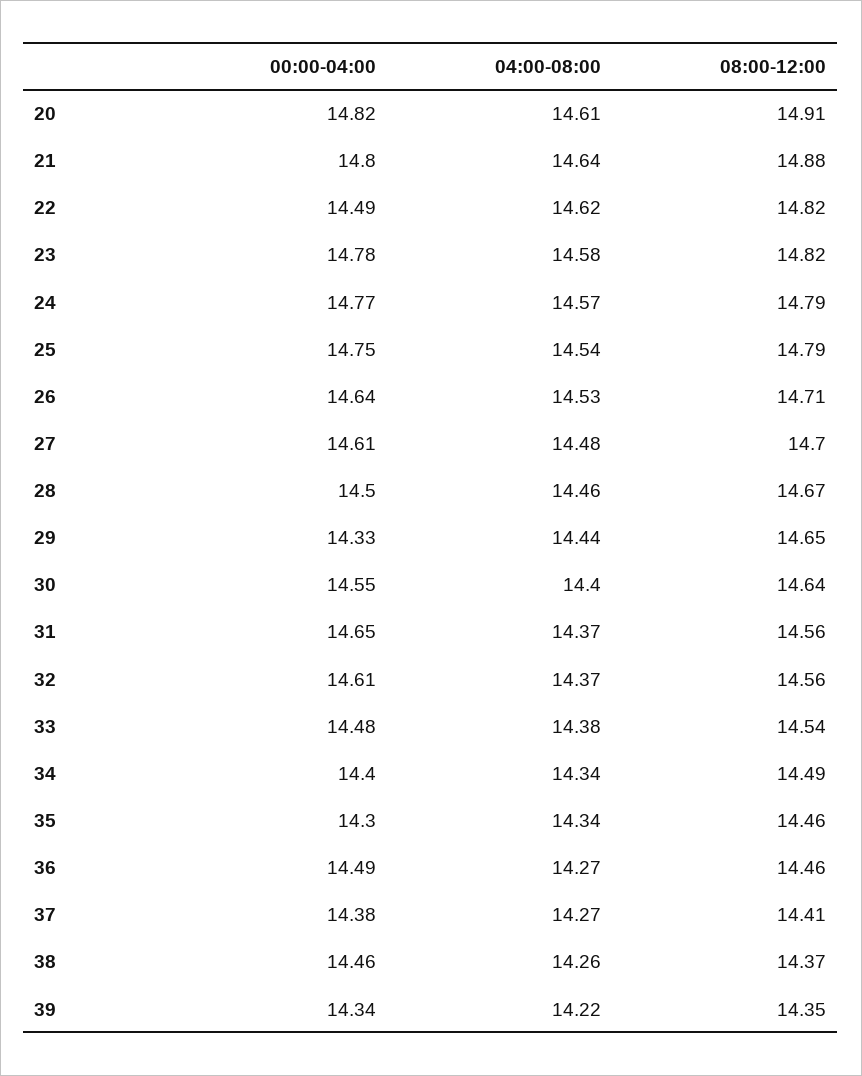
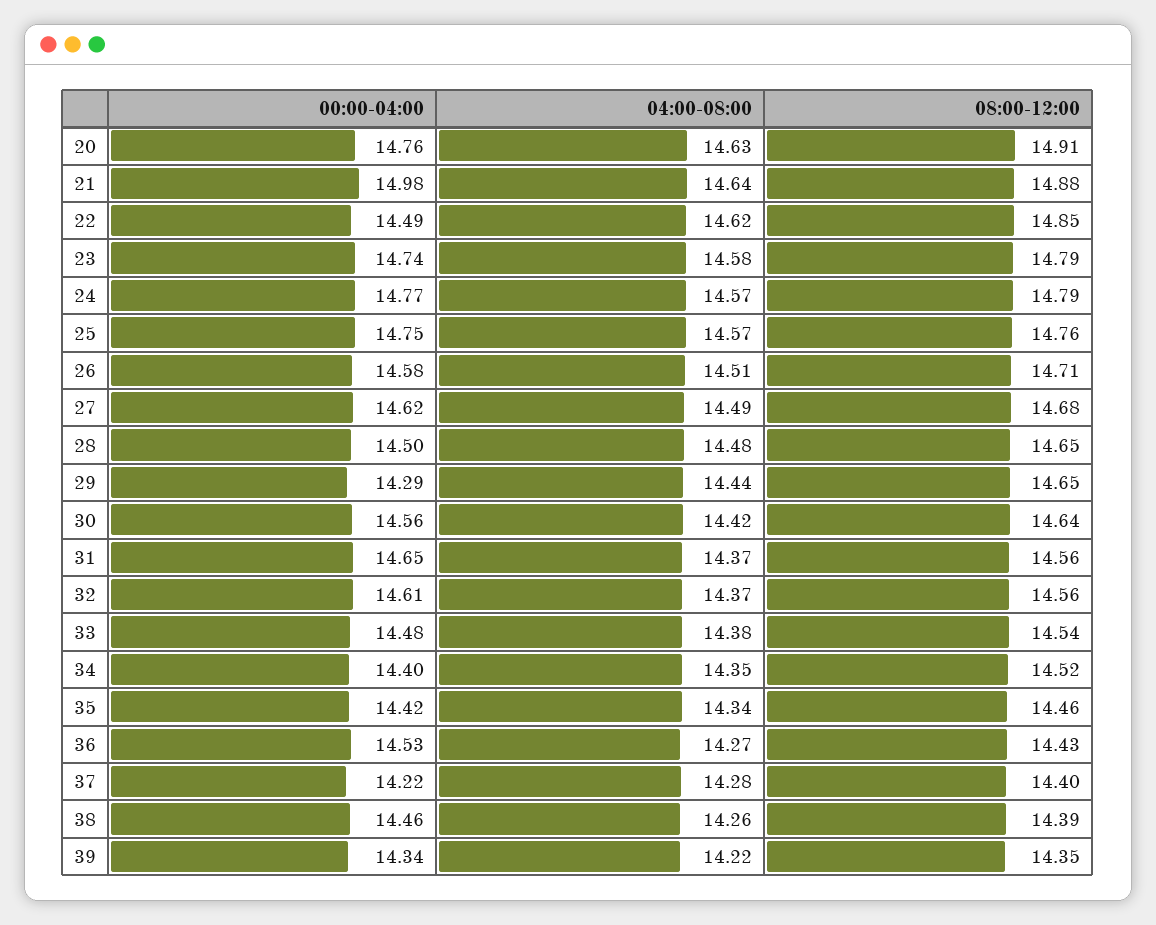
00:00-04:00, 20: 14.82 -> 14.76
04:00-08:00, 20: 14.61 -> 14.63
00:00-04:00, 21: 14.8 -> 14.98
08:00-12:00, 22: 14.82 -> 14.85
00:00-04:00, 23: 14.78 -> 14.74
08:00-12:00, 23: 14.82 -> 14.79
04:00-08:00, 25: 14.54 -> 14.57
08:00-12:00, 25: 14.79 -> 14.76
00:00-04:00, 26: 14.64 -> 14.58
04:00-08:00, 26: 14.53 -> 14.51
00:00-04:00, 27: 14.61 -> 14.62
04:00-08:00, 27: 14.48 -> 14.49
08:00-12:00, 27: 14.7 -> 14.68
04:00-08:00, 28: 14.46 -> 14.48
08:00-12:00, 28: 14.67 -> 14.65
00:00-04:00, 29: 14.33 -> 14.29
00:00-04:00, 30: 14.55 -> 14.56
04:00-08:00, 30: 14.4 -> 14.42
04:00-08:00, 34: 14.34 -> 14.35
08:00-12:00, 34: 14.49 -> 14.52
00:00-04:00, 35: 14.3 -> 14.42
00:00-04:00, 36: 14.49 -> 14.53
08:00-12:00, 36: 14.46 -> 14.43
00:00-04:00, 37: 14.38 -> 14.22
04:00-08:00, 37: 14.27 -> 14.28
08:00-12:00, 37: 14.41 -> 14.4
08:00-12:00, 38: 14.37 -> 14.39

